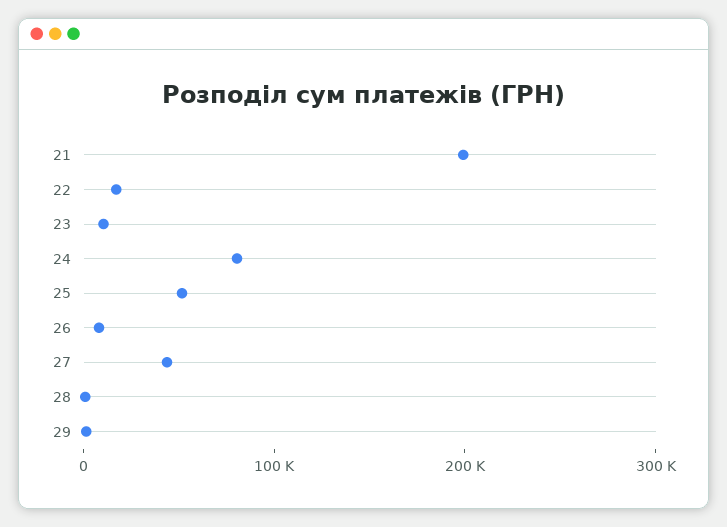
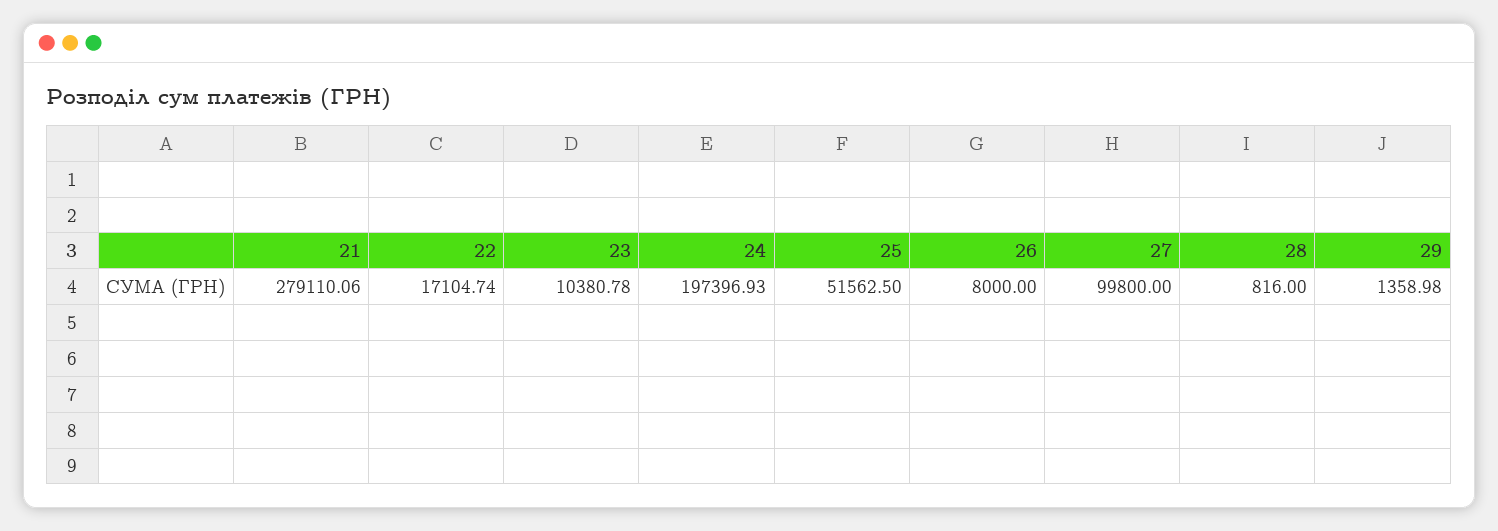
21: 200000 -> 279110.06
24: 80000 -> 197396.93
27: 40000 -> 99800

